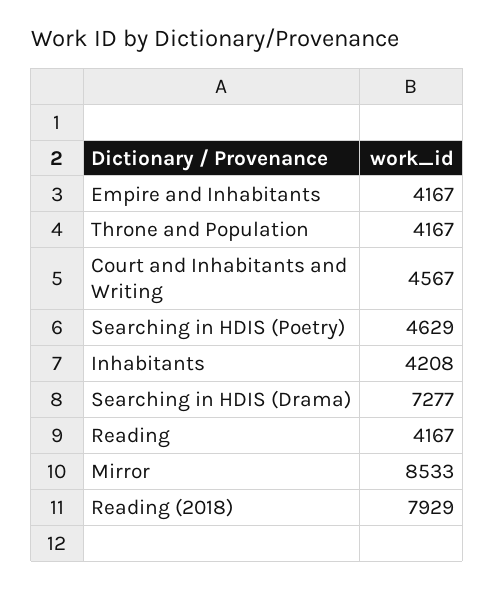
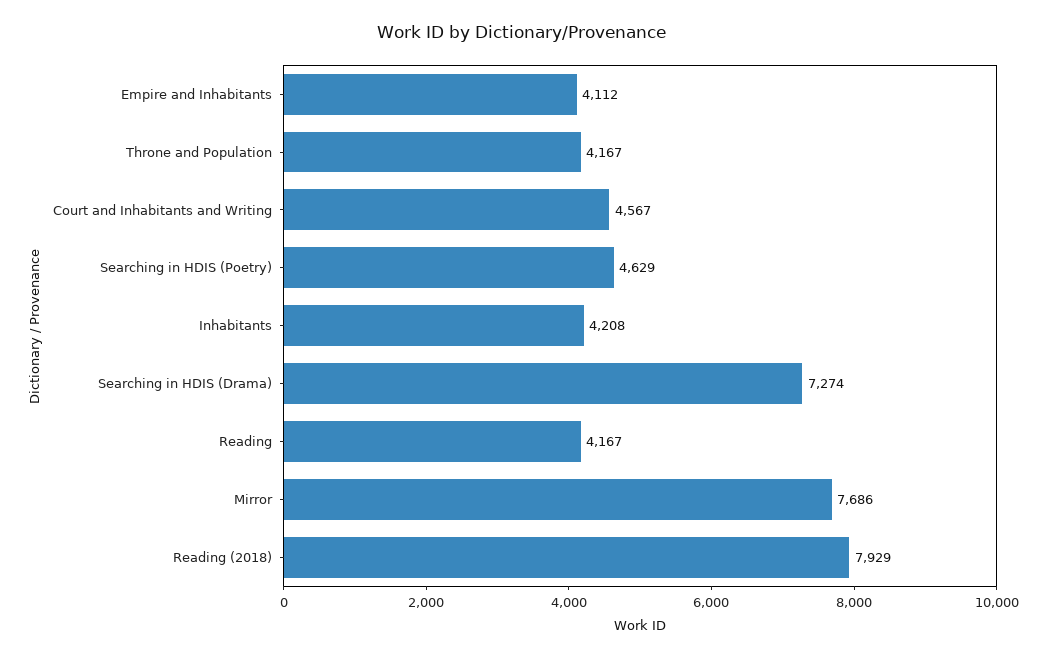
Empire and Inhabitants: 4167 -> 4112
Searching in HDIS (Drama): 7277 -> 7274
Mirror: 8533 -> 7686

